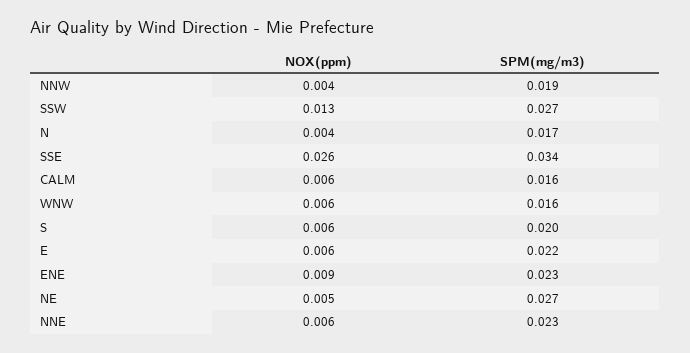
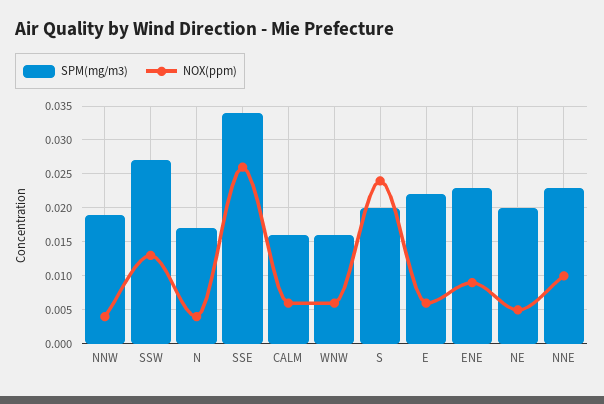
NOX(ppm), S: 0.006 -> 0.024
SPM(mg/m3), NE: 0.027 -> 0.02
NOX(ppm), NNE: 0.006 -> 0.01

